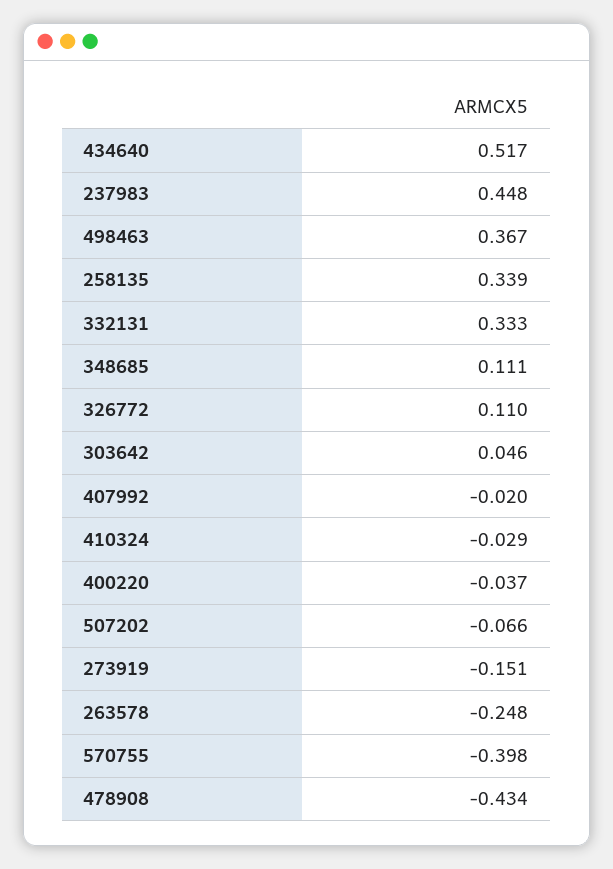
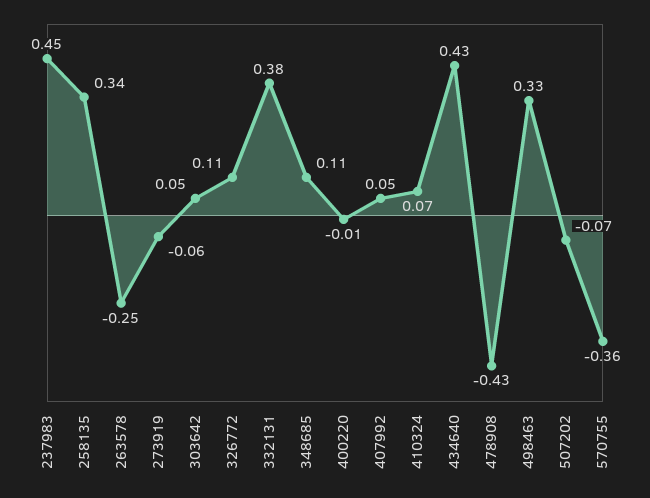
434640: 0.517 -> 0.43
498463: 0.367 -> 0.33
332131: 0.333 -> 0.38
407992: -0.02 -> 0.05
410324: -0.029 -> 0.07
400220: -0.037 -> -0.01
273919: -0.151 -> -0.06
570755: -0.398 -> -0.36

